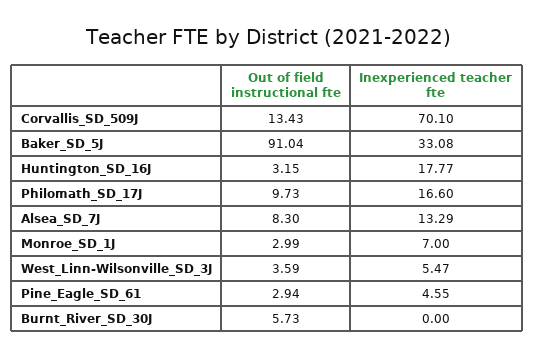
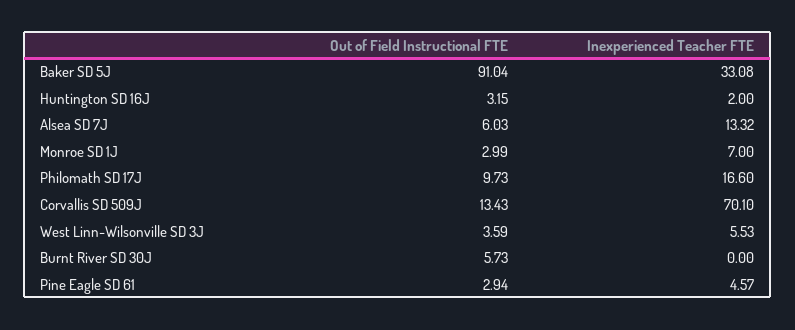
Inexperienced teacher fte, Huntington_SD_16J: 17.77 -> 2
Out of field instructional fte, Alsea_SD_7J: 8.3 -> 6.03
Inexperienced teacher fte, Alsea_SD_7J: 13.29 -> 13.32
Inexperienced teacher fte, West_Linn-Wilsonville_SD_3J: 5.47 -> 5.53
Inexperienced teacher fte, Pine_Eagle_SD_61: 4.55 -> 4.57

